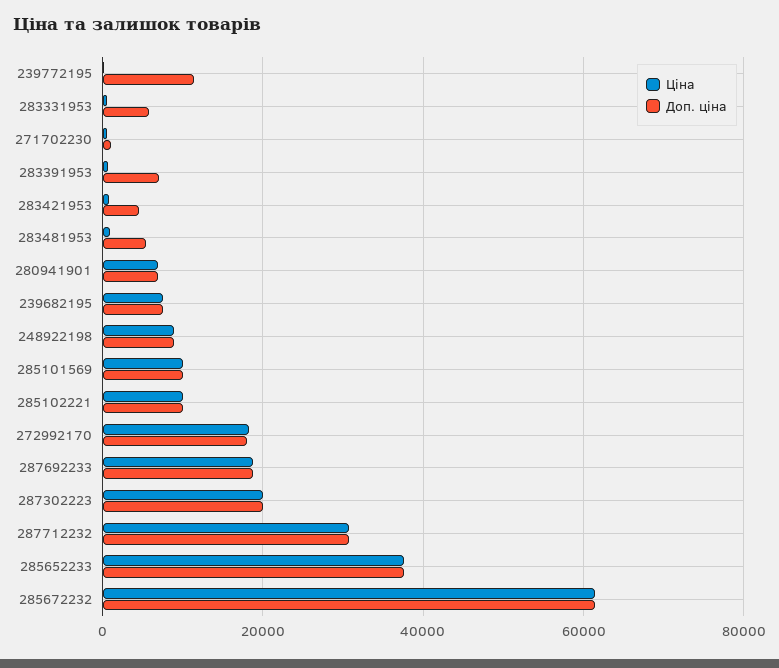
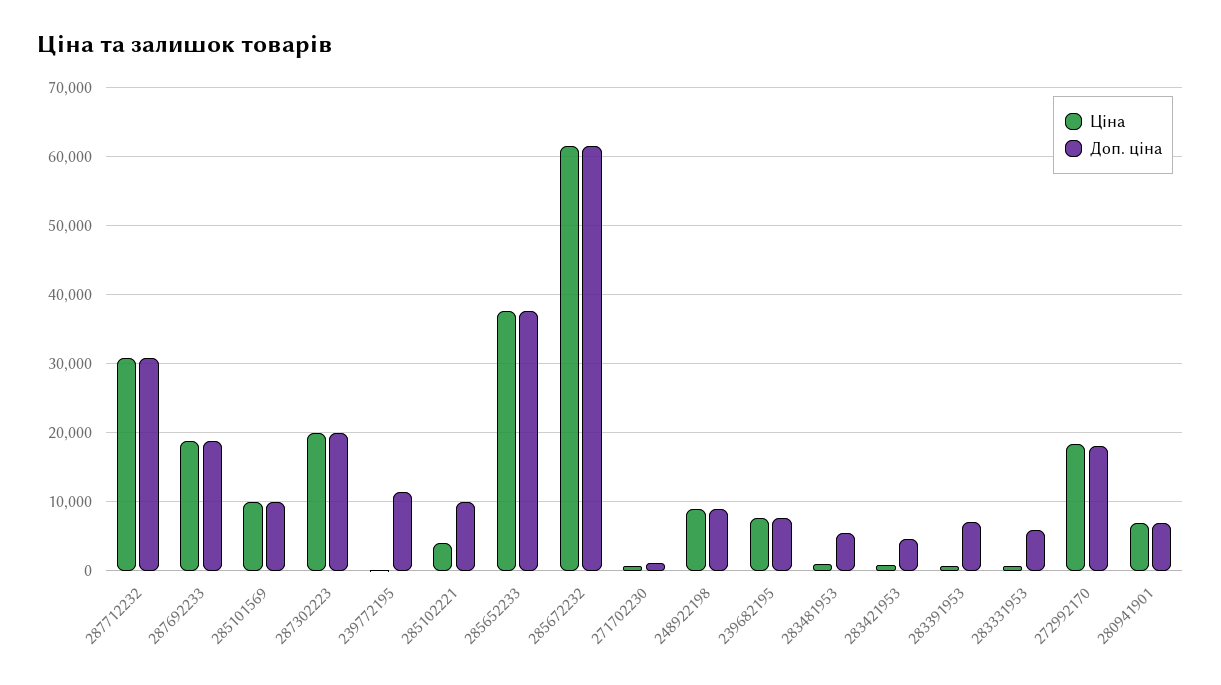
Ціна, 285102221: 10000 -> 4000

